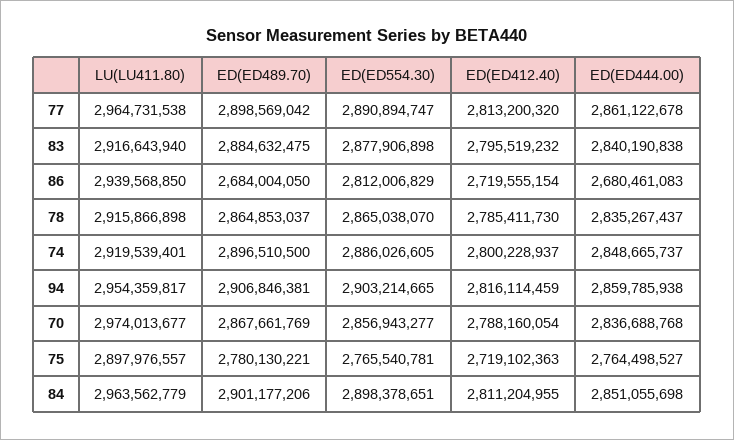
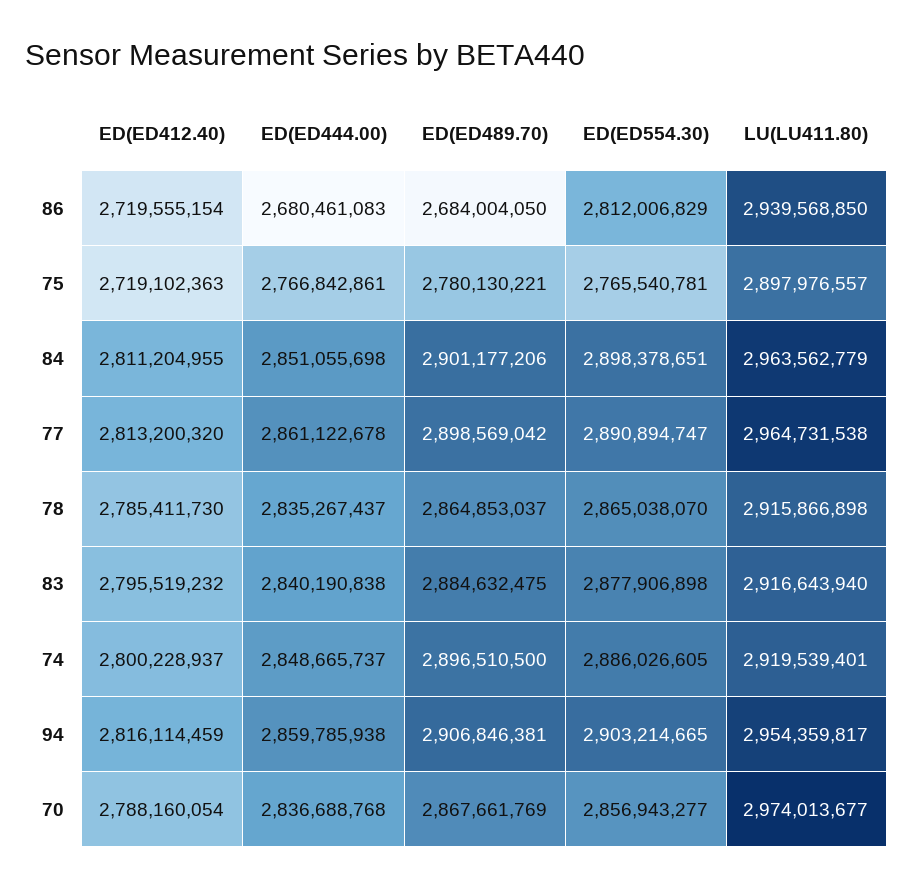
ED(ED444.00), 75: 2764498527 -> 2766842861

